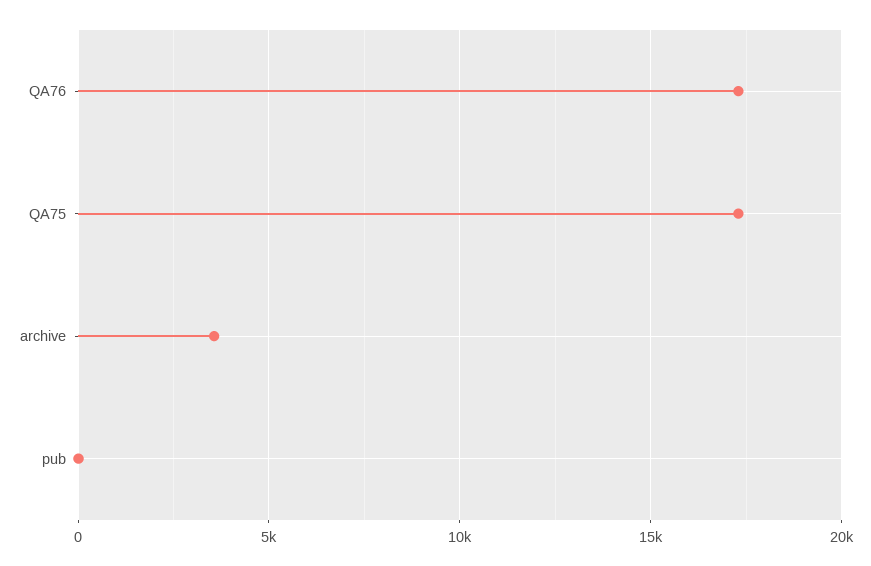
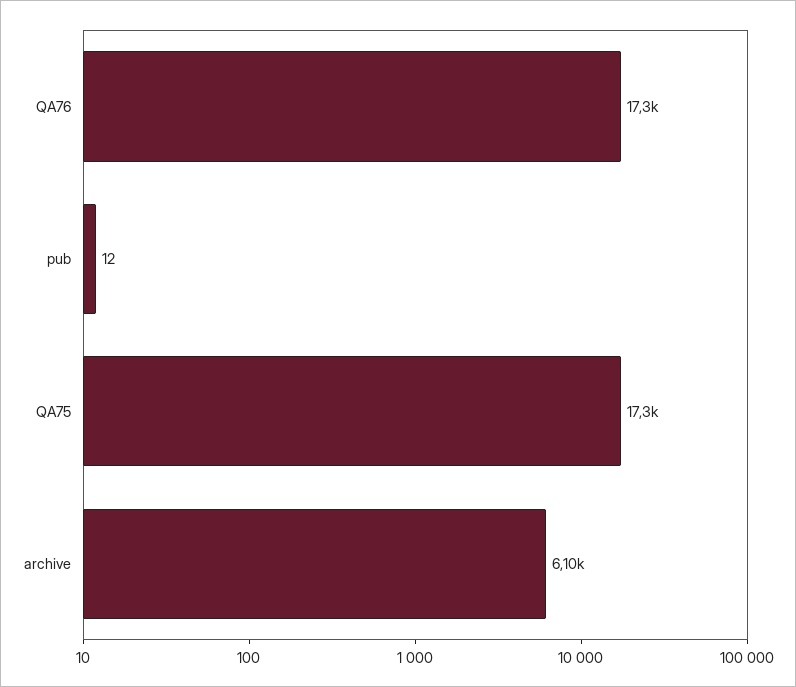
archive: 3500 -> 6100

